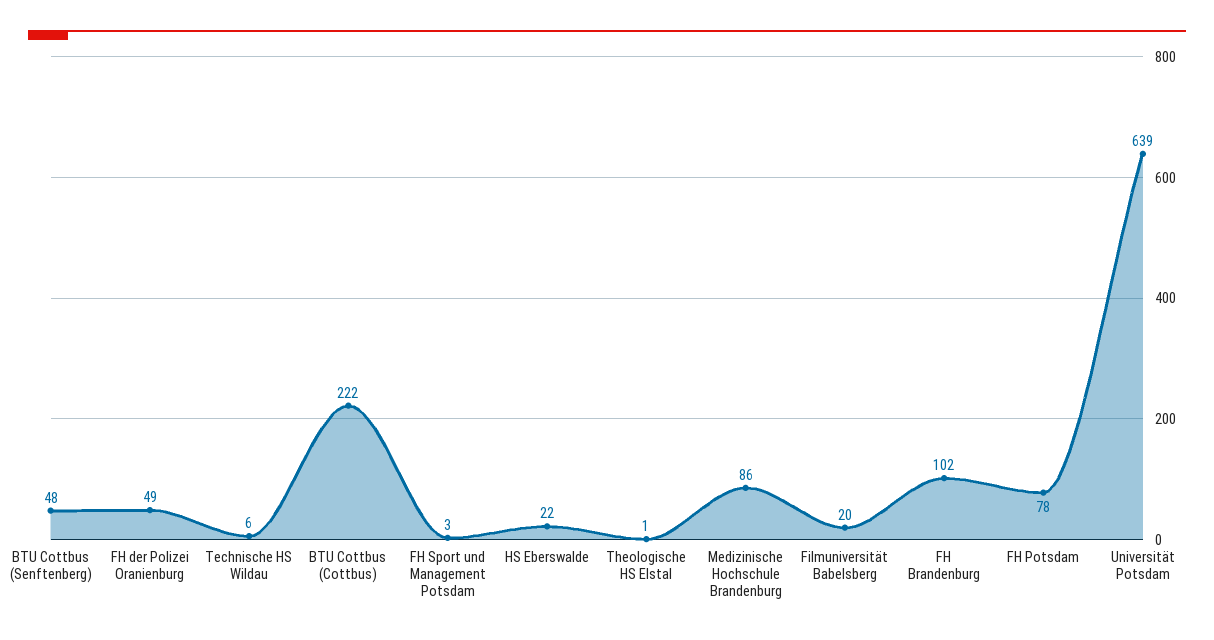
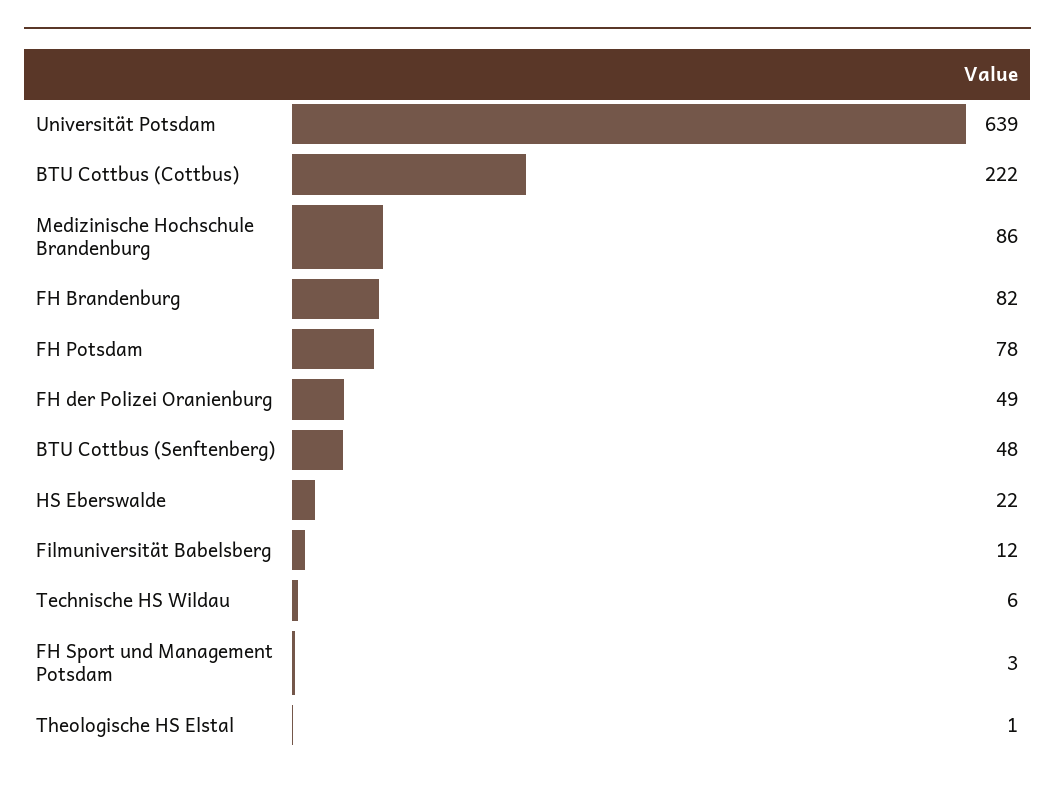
Filmuniversität Babelsberg: 20 -> 12
FH Brandenburg: 102 -> 82

